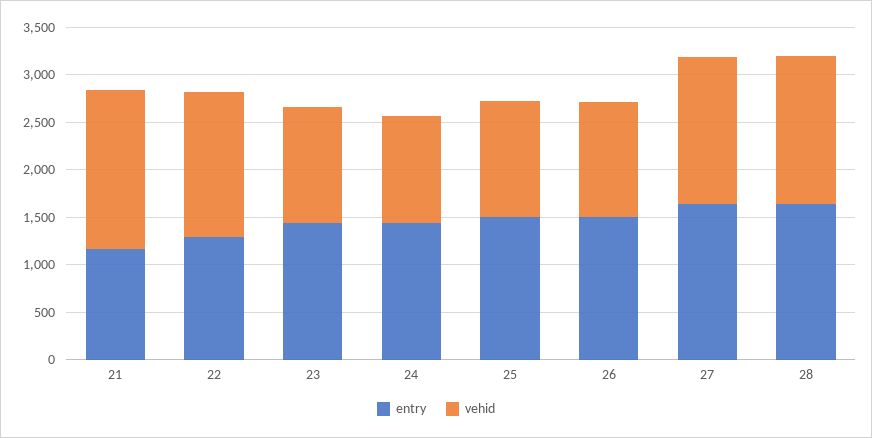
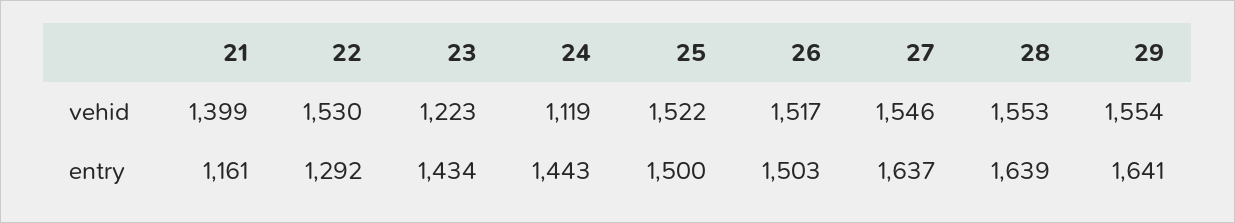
vehid, 21: 1700 -> 1399
vehid, 25: 1200 -> 1522
vehid, 26: 1200 -> 1517
vehid, 29: none -> 1554
entry, 29: none -> 1641

